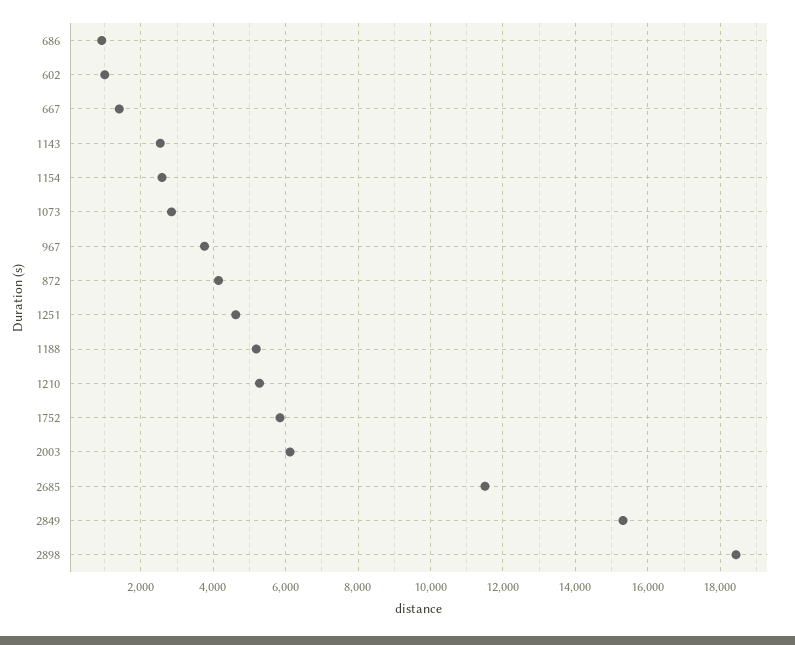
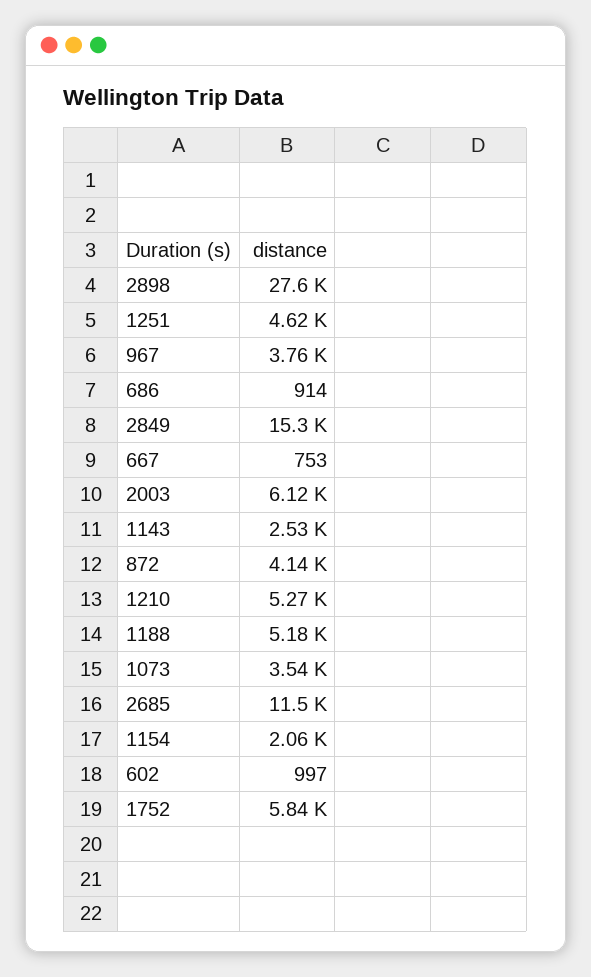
667: 1400 -> 753
1154: 2600 -> 2060
1073: 2800 -> 3540
2898: 18400 -> 27600

